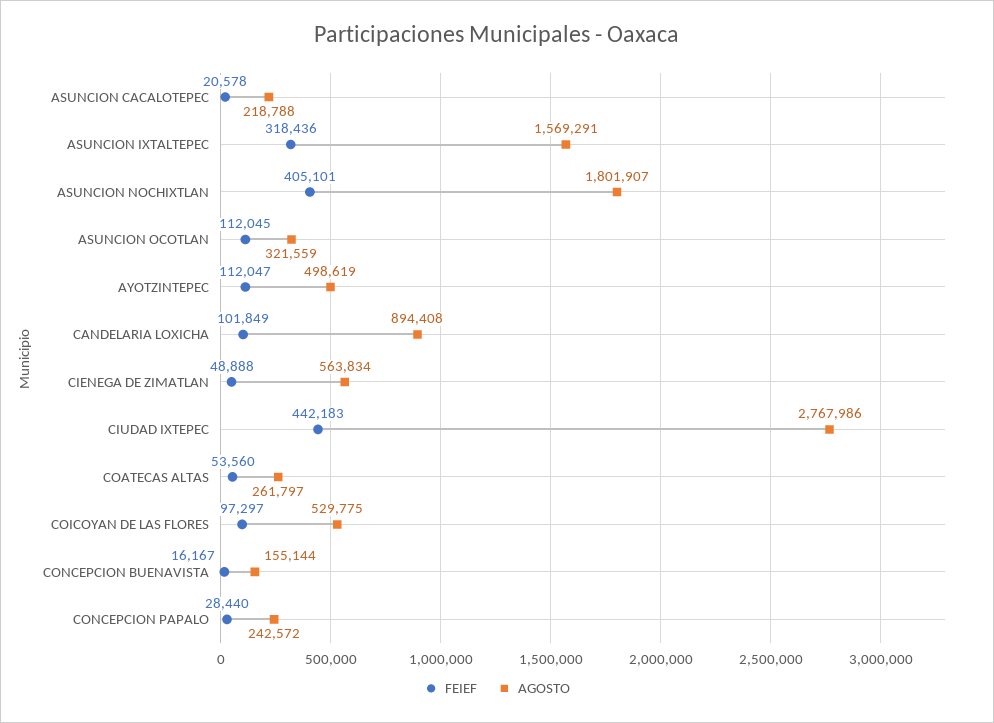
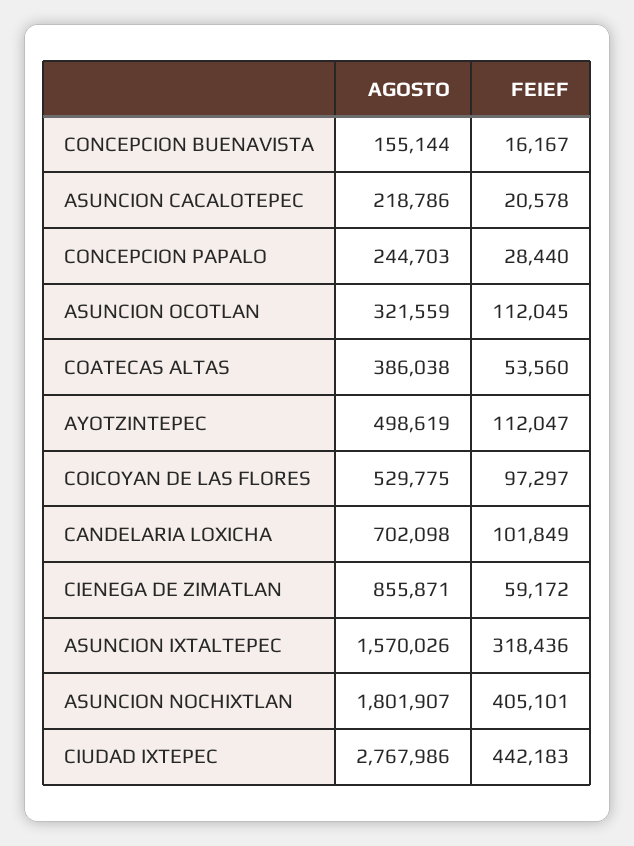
AGOSTO, ASUNCION CACALOTEPEC: 218788 -> 218786
AGOSTO, ASUNCION IXTALTEPEC: 1569291 -> 1570026
AGOSTO, CANDELARIA LOXICHA: 894408 -> 702098
FEIEF, CIENEGA DE ZIMATLAN: 48888 -> 59172
AGOSTO, CIENEGA DE ZIMATLAN: 563834 -> 855871
AGOSTO, COATECAS ALTAS: 261797 -> 386038
AGOSTO, CONCEPCION PAPALO: 242572 -> 244703

